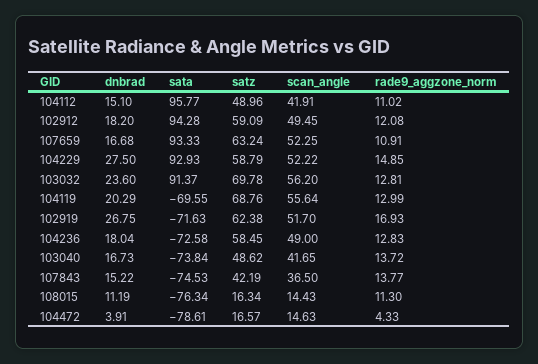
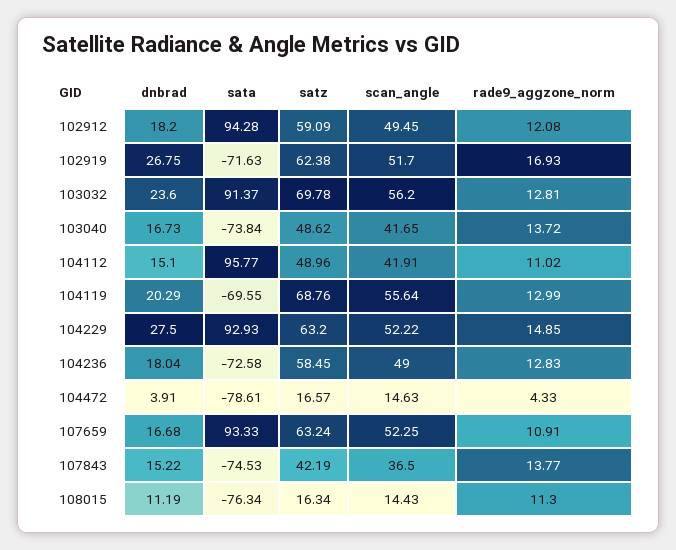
satz, 104229: 58.79 -> 63.2

